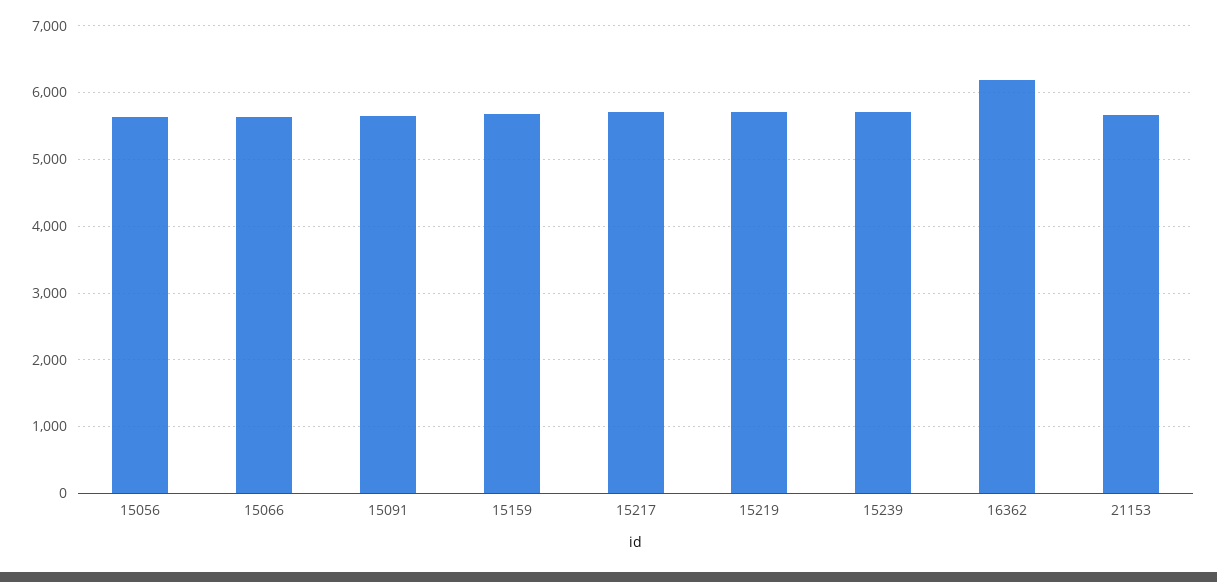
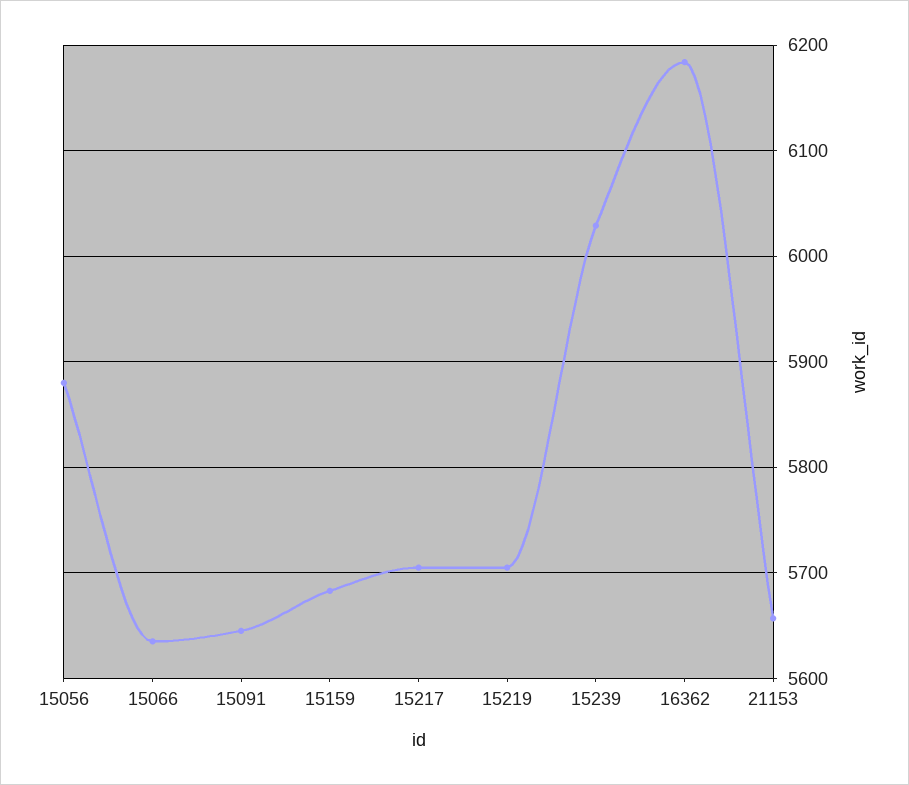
15056: 5600 -> 5880
15239: 5700 -> 6030

